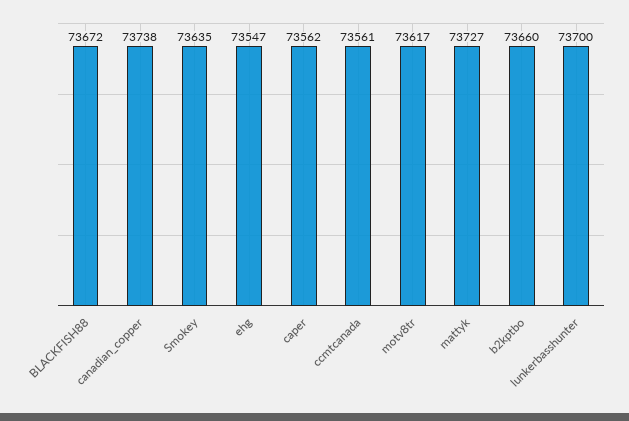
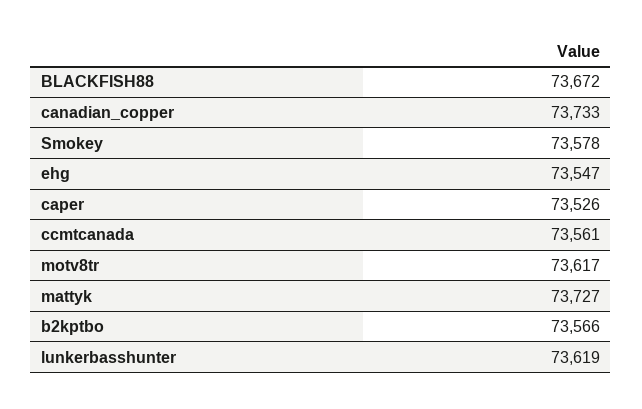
canadian_copper: 73738 -> 73733
Smokey: 73635 -> 73578
caper: 73562 -> 73526
b2kptbo: 73660 -> 73566
lunkerbasshunter: 73700 -> 73619

